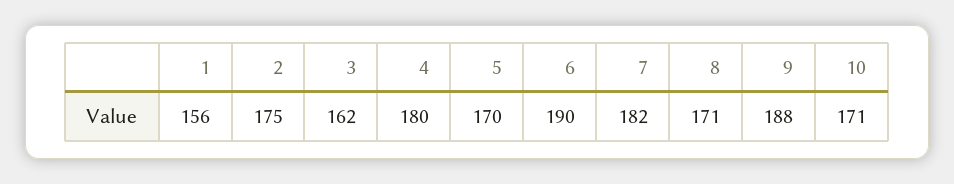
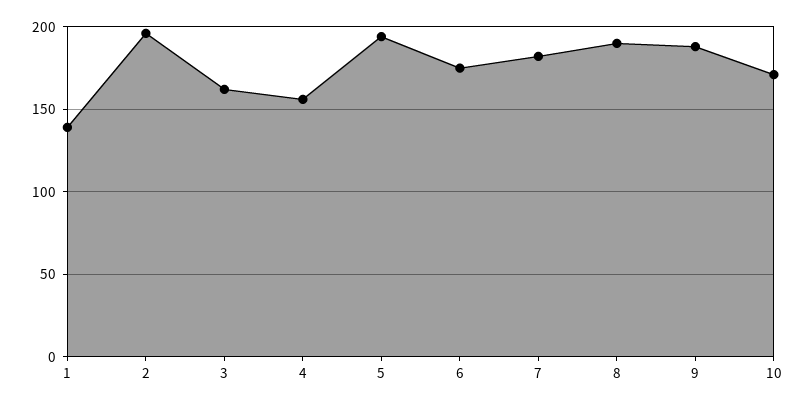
1: 156 -> 140
2: 175 -> 195
4: 180 -> 155
5: 170 -> 195
6: 190 -> 175
8: 171 -> 190

